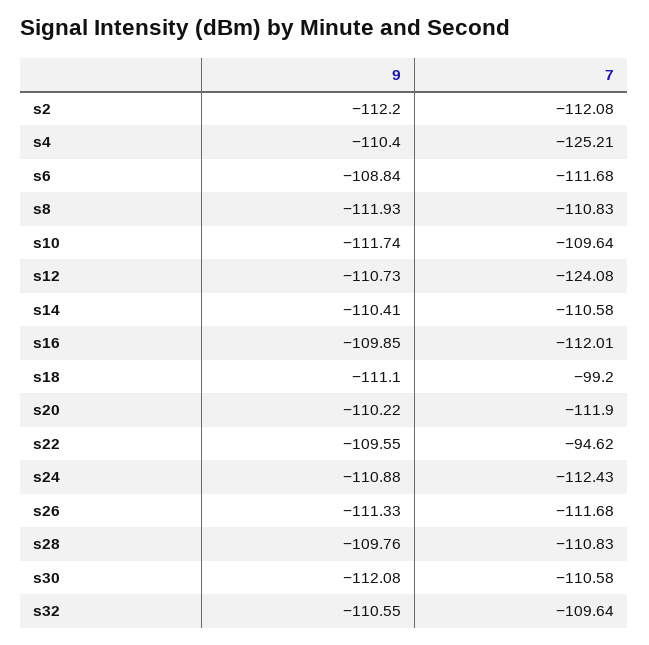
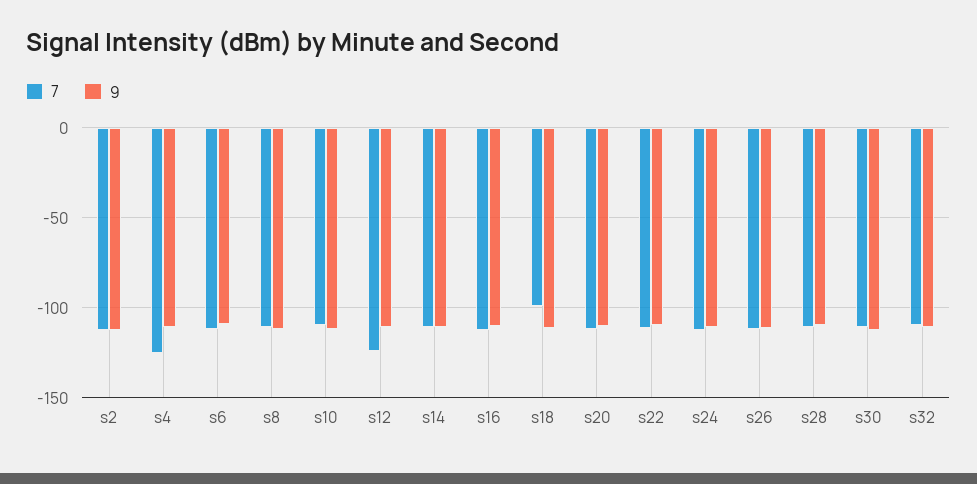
7, s22: -94.62 -> -110

